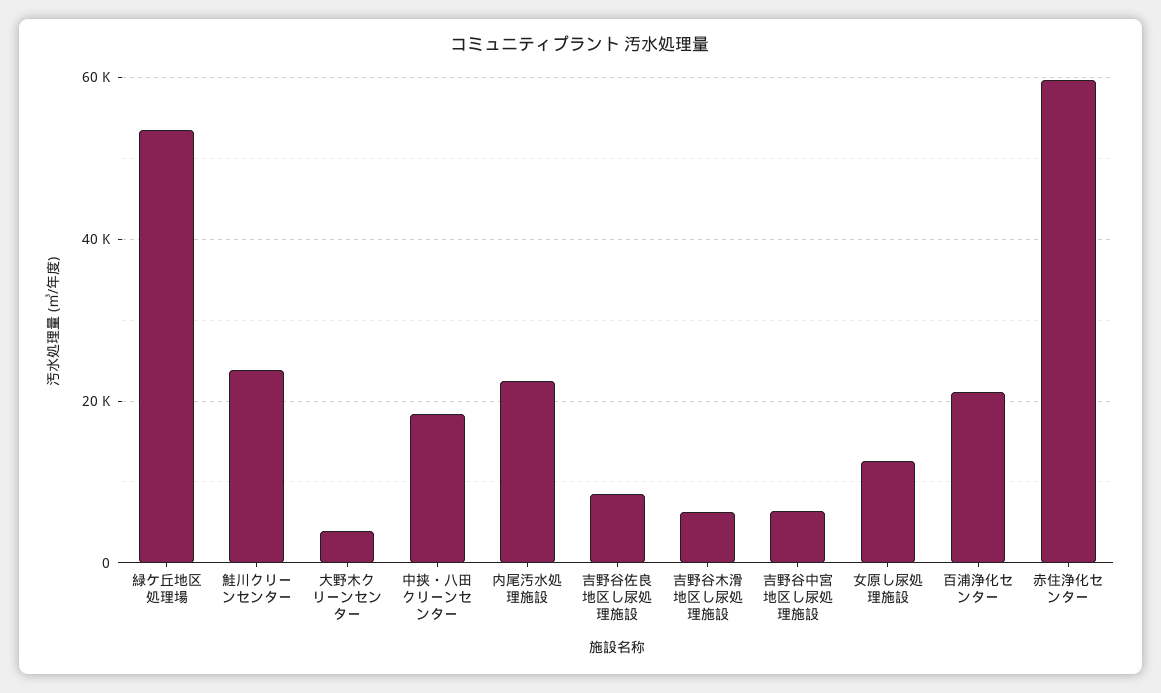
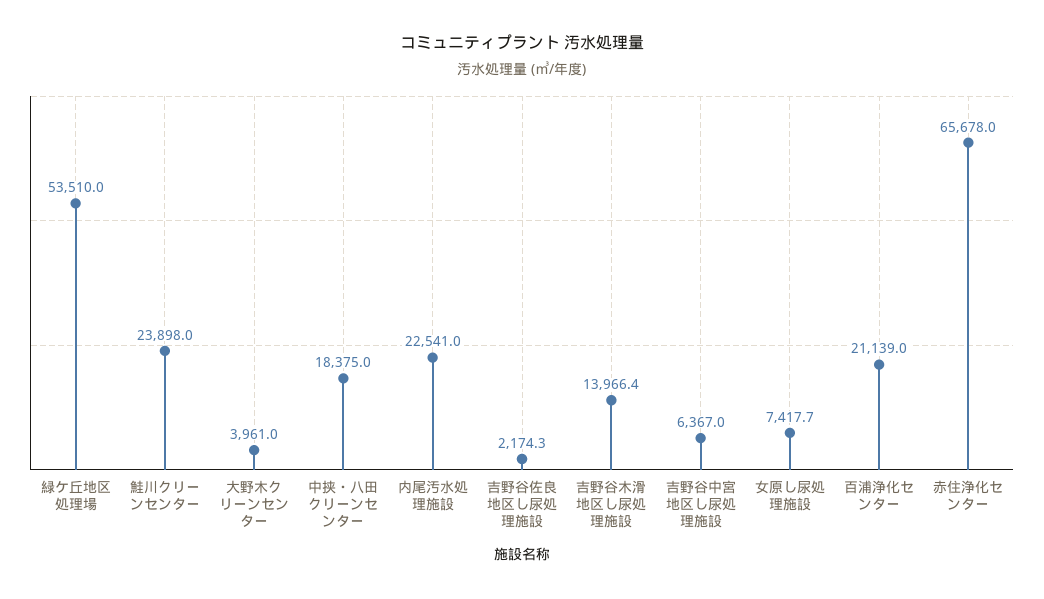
吉野谷佐良地区し尿処理施設: 8000 -> 2174.3
吉野谷木滑地区し尿処理施設: 6000 -> 13966.4
女原し尿処理施設: 12000 -> 7417.7
赤住浄化センター: 60000 -> 65678

